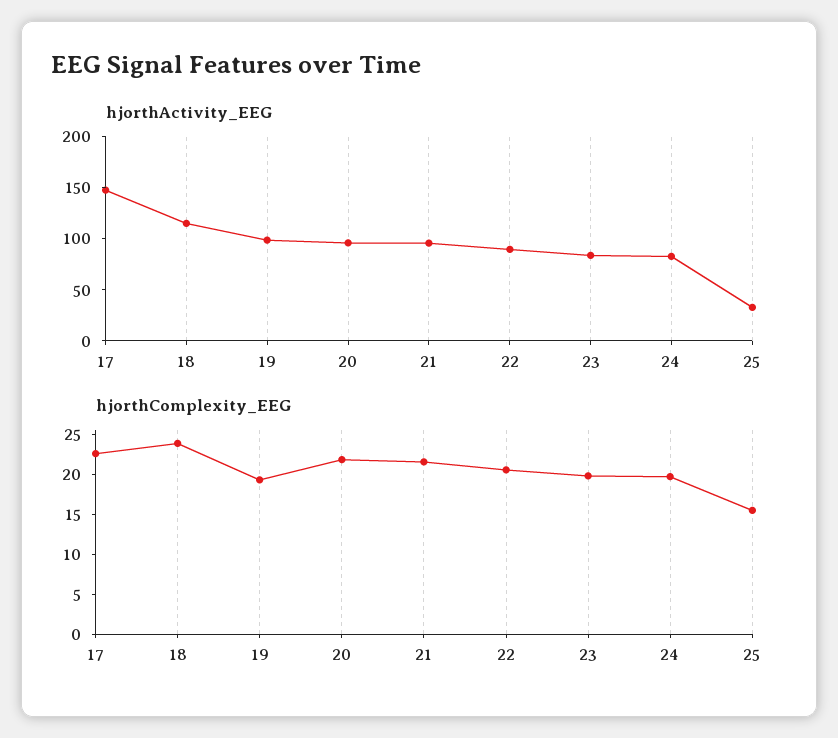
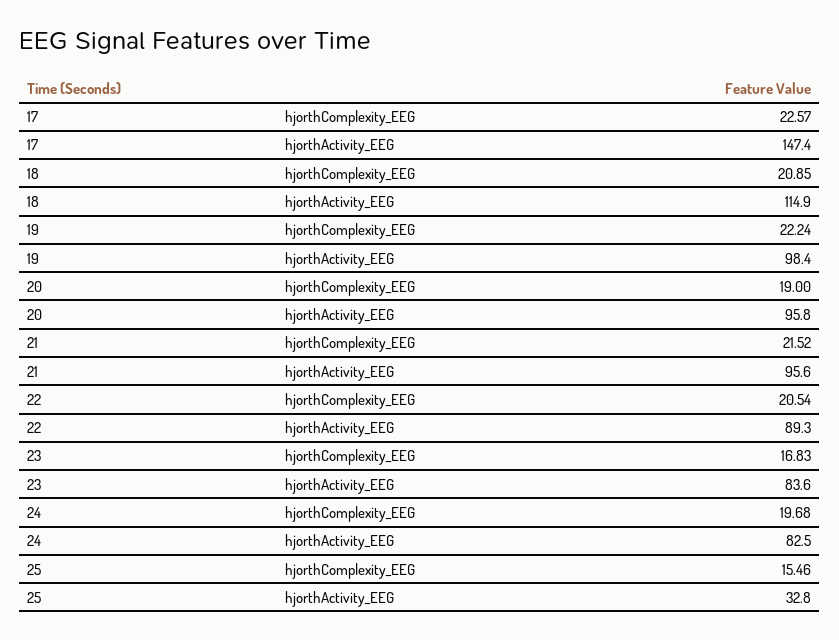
hjorthComplexity_EEG, 18: 24 -> 20.85
hjorthComplexity_EEG, 19: 19 -> 22.24
hjorthComplexity_EEG, 20: 22 -> 19
hjorthComplexity_EEG, 23: 20 -> 16.83

